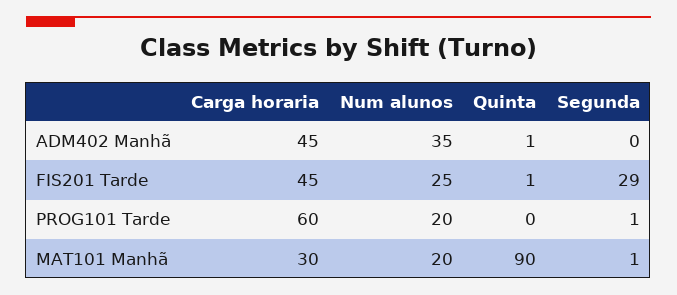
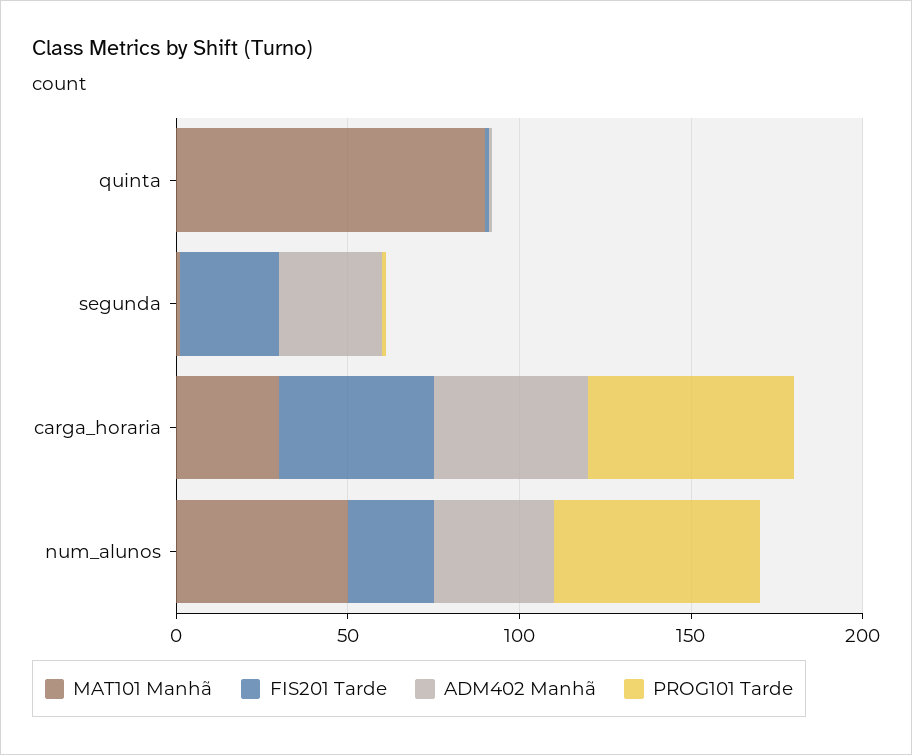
ADM402 Manhã, Segunda: 0 -> 30
PROG101 Tarde, Num alunos: 20 -> 60
MAT101 Manhã, Num alunos: 20 -> 50

